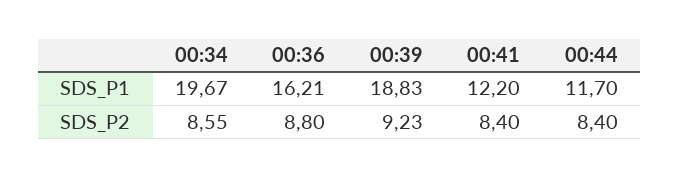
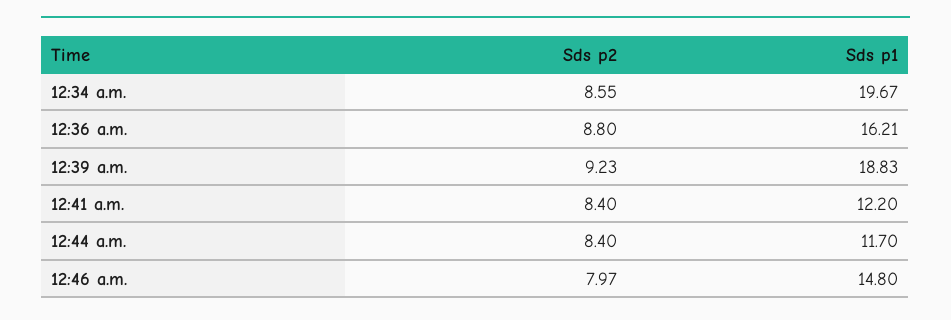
12:46 a.m., SDS_P2: none -> 7.97
12:46 a.m., SDS_P1: none -> 14.8

